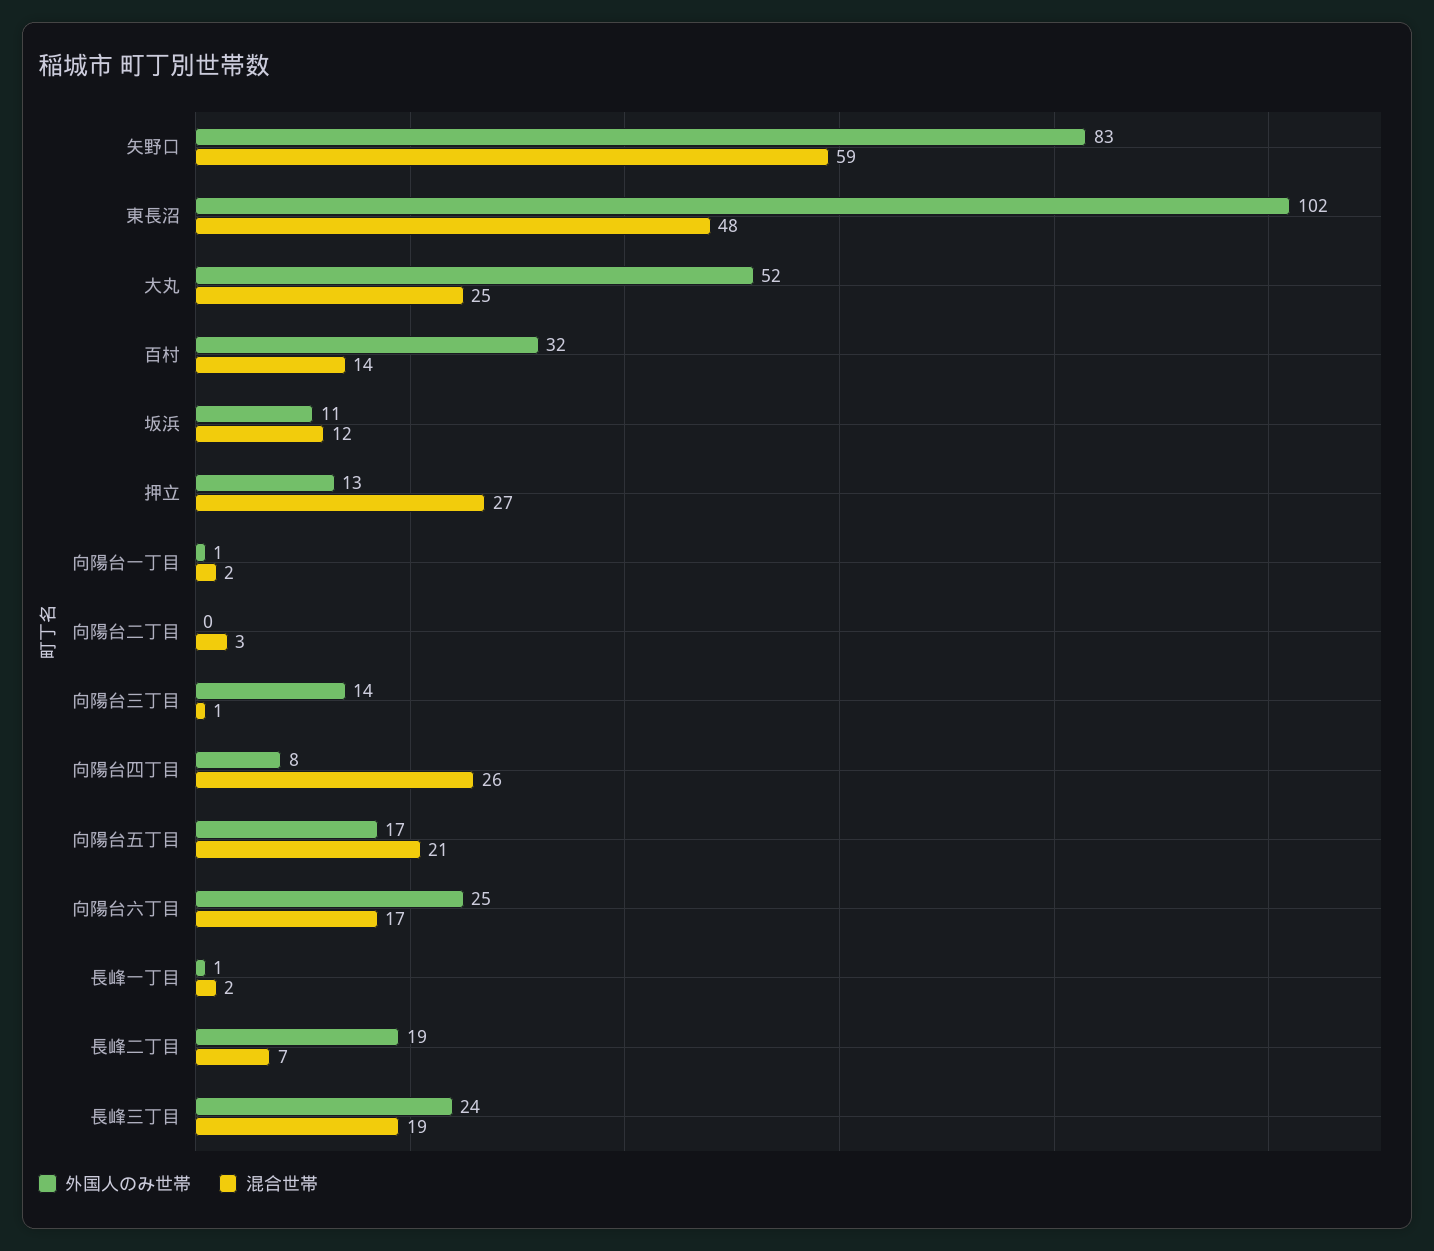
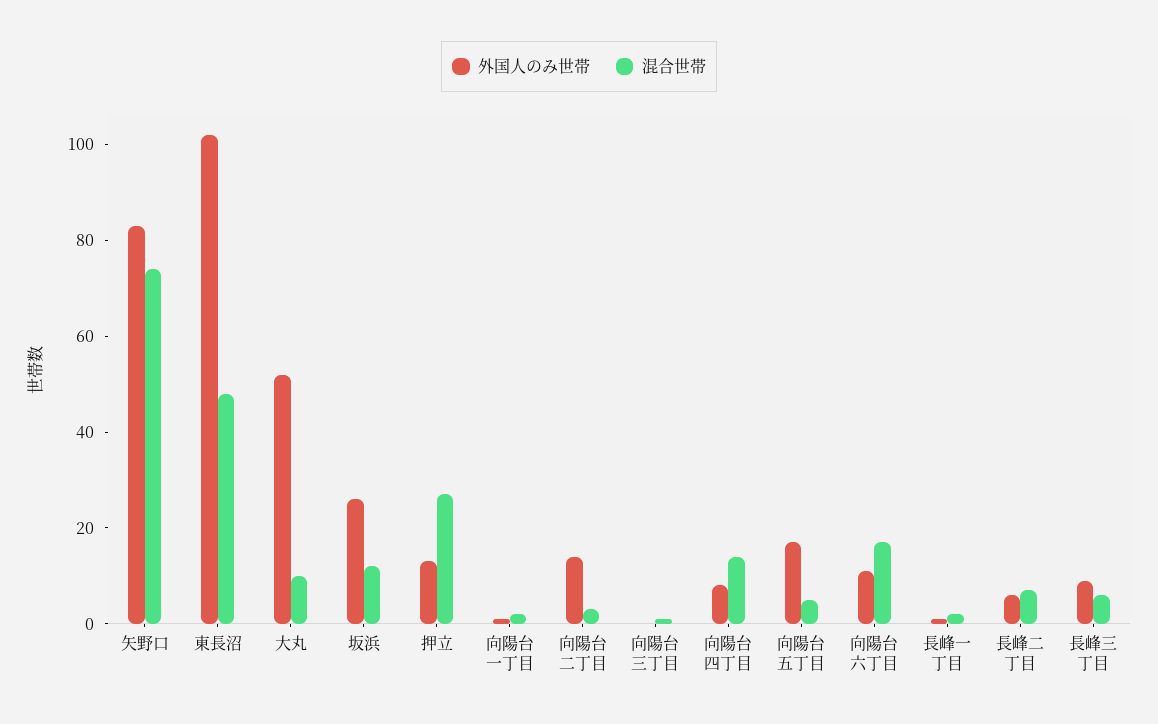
混合世帯, 矢野口: 59 -> 75
混合世帯, 大丸: 25 -> 10
外国人のみ世帯, 百村: 32 -> none
混合世帯, 百村: 14 -> none
外国人のみ世帯, 坂浜: 11 -> 25
外国人のみ世帯, 向陽台二丁目: 0 -> 15
外国人のみ世帯, 向陽台三丁目: 14 -> 0
混合世帯, 向陽台四丁目: 26 -> 15
混合世帯, 向陽台五丁目: 21 -> 5
外国人のみ世帯, 向陽台六丁目: 25 -> 10
外国人のみ世帯, 長峰二丁目: 19 -> 5
外国人のみ世帯, 長峰三丁目: 24 -> 10
混合世帯, 長峰三丁目: 19 -> 5

